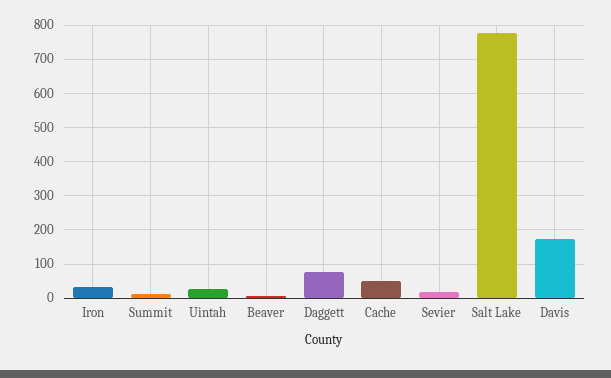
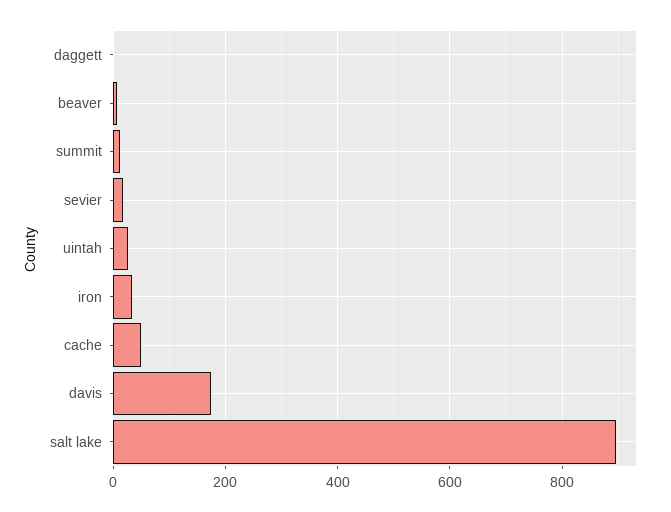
Daggett: 80 -> 0
Salt Lake: 780 -> 900

